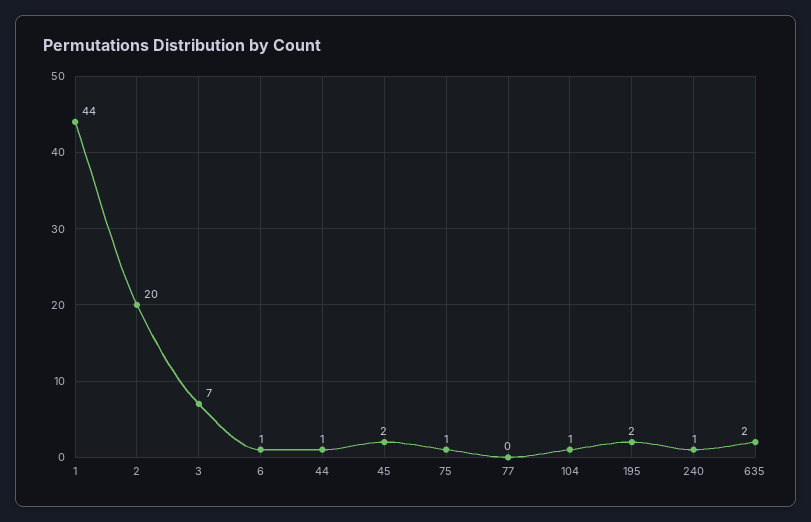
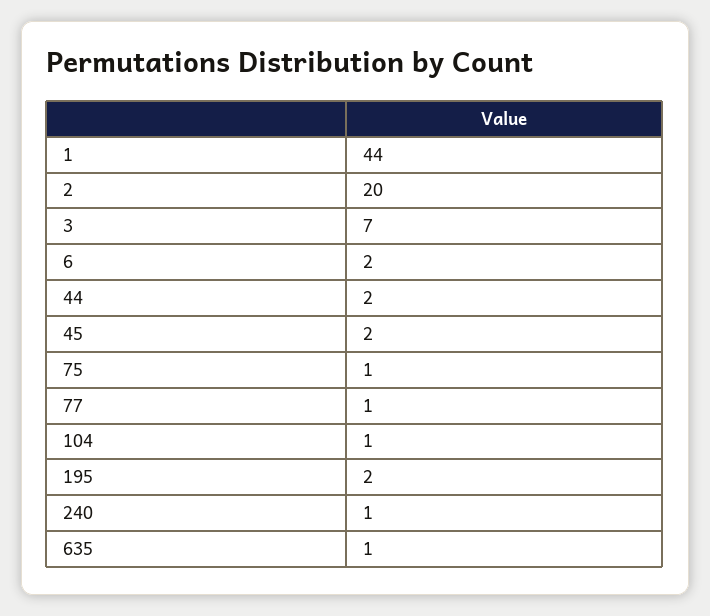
6: 1 -> 2
44: 1 -> 2
77: 0 -> 1
635: 2 -> 1

